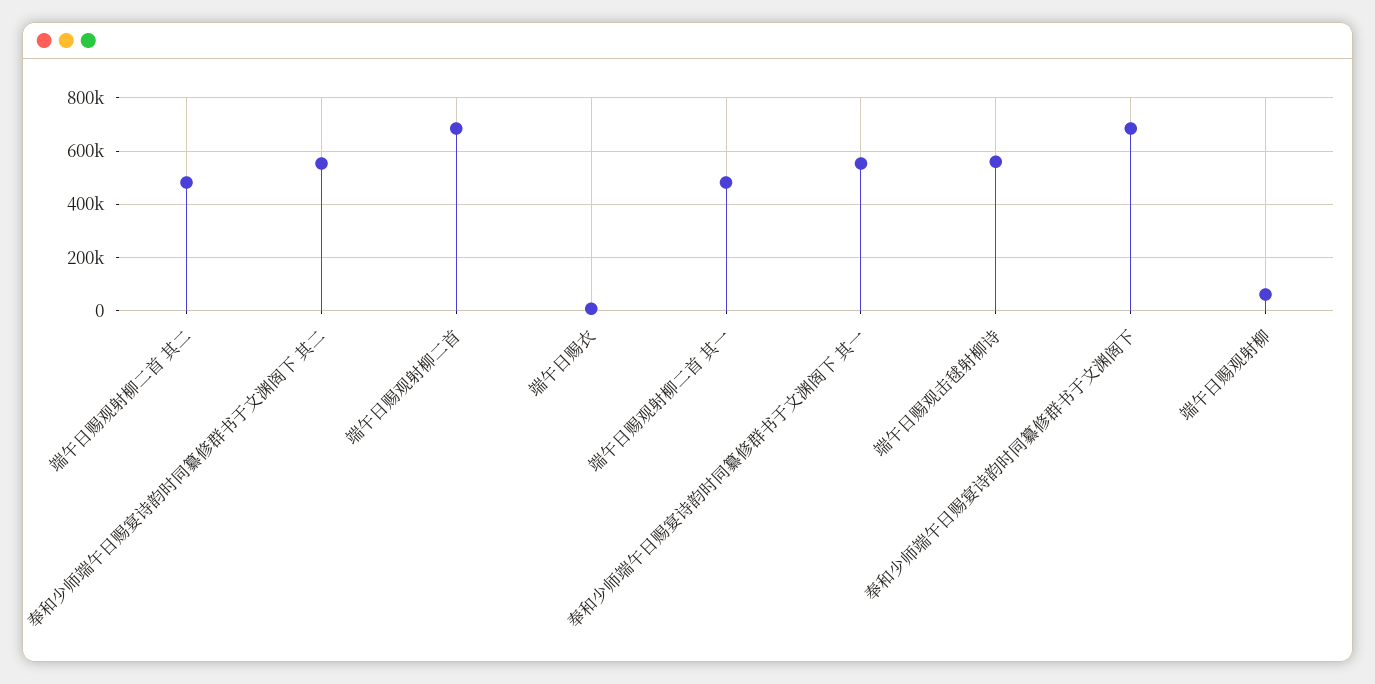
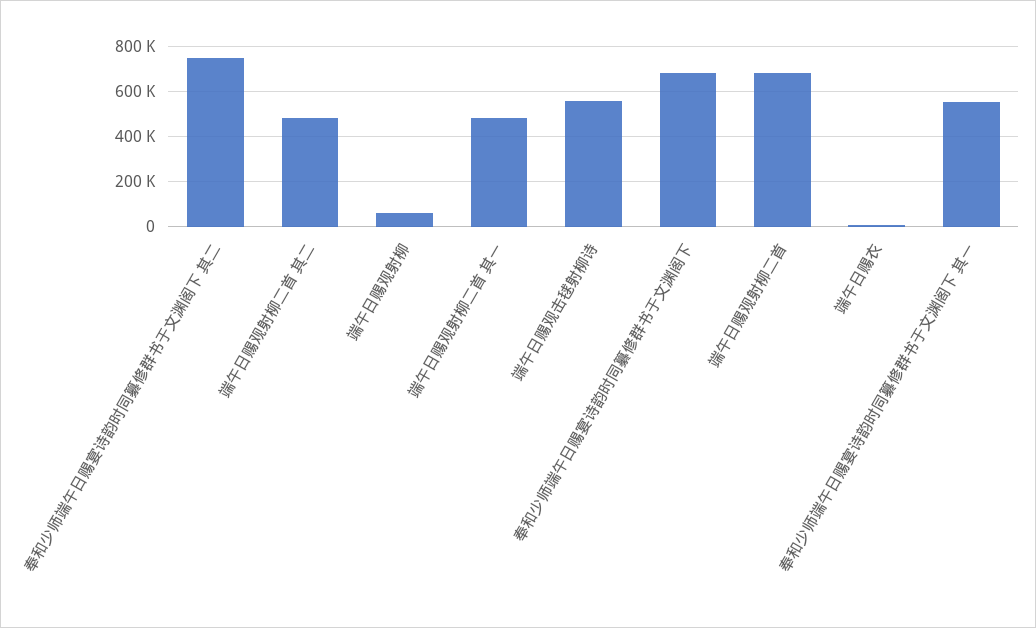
奉和少师端午日赐宴诗韵时同纂修群书于文渊阁下 其二: 550000 -> 750000

